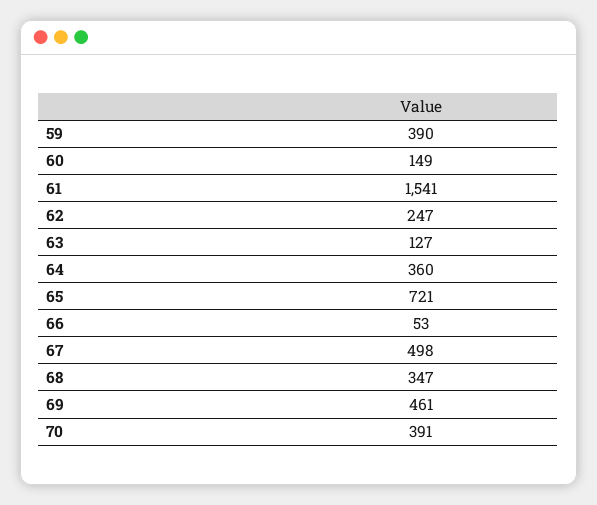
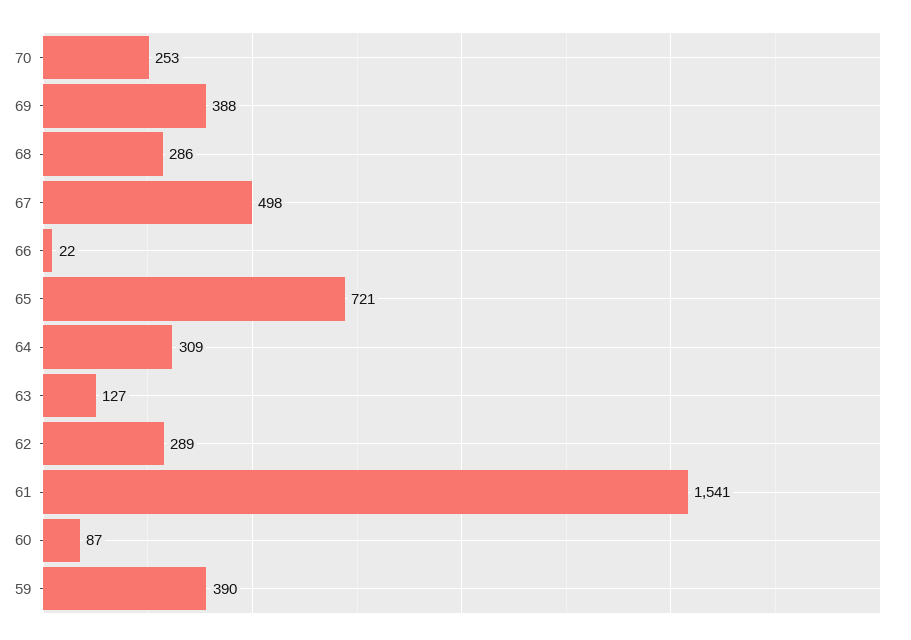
60: 149 -> 87
62: 247 -> 289
64: 360 -> 309
66: 53 -> 22
68: 347 -> 286
69: 461 -> 388
70: 391 -> 253

